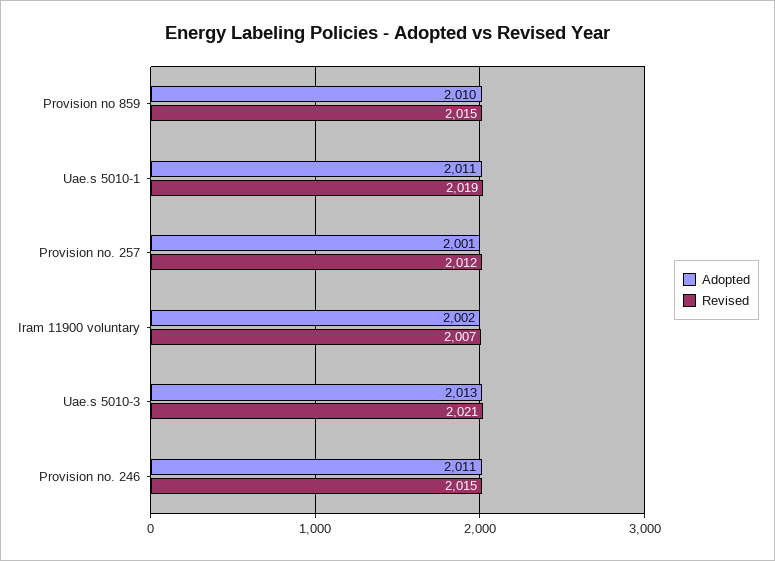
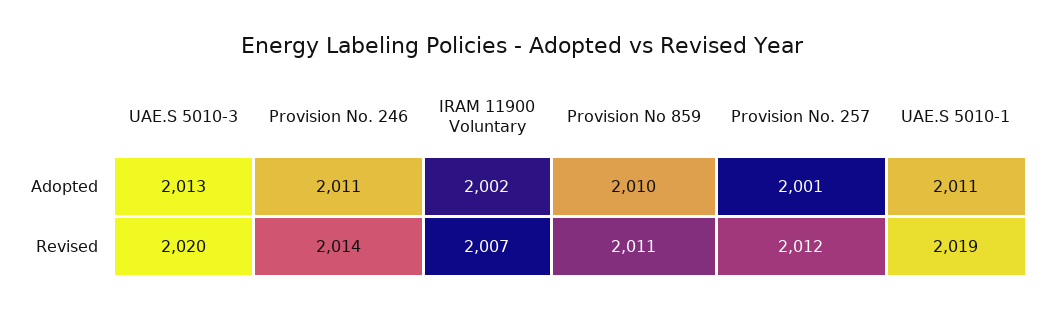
Revised, Provision no 859: 2015 -> 2011
Revised, Uae.s 5010-3: 2021 -> 2020
Revised, Provision no. 246: 2015 -> 2014

